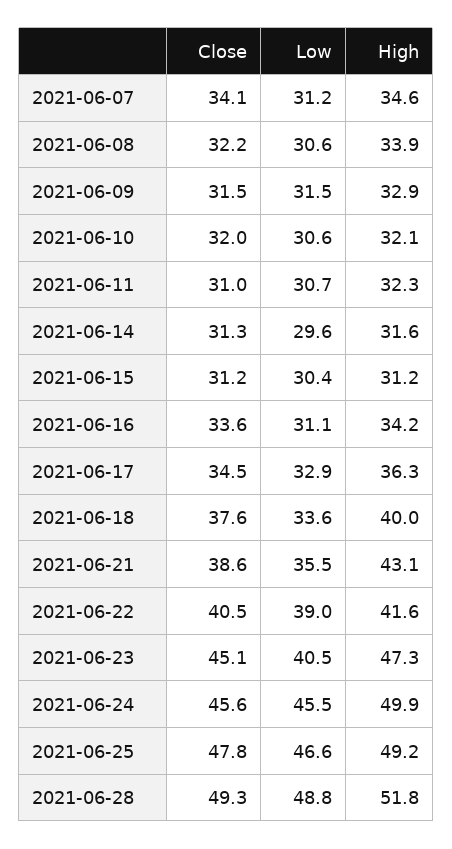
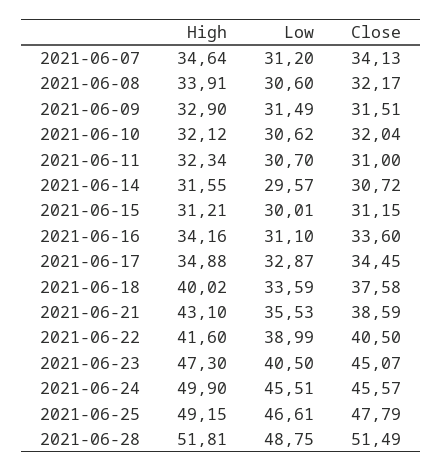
Close, 2021-06-14: 31.3 -> 30.72
Low, 2021-06-15: 30.4 -> 30.01
High, 2021-06-17: 36.3 -> 34.88
Close, 2021-06-28: 49.3 -> 51.49

